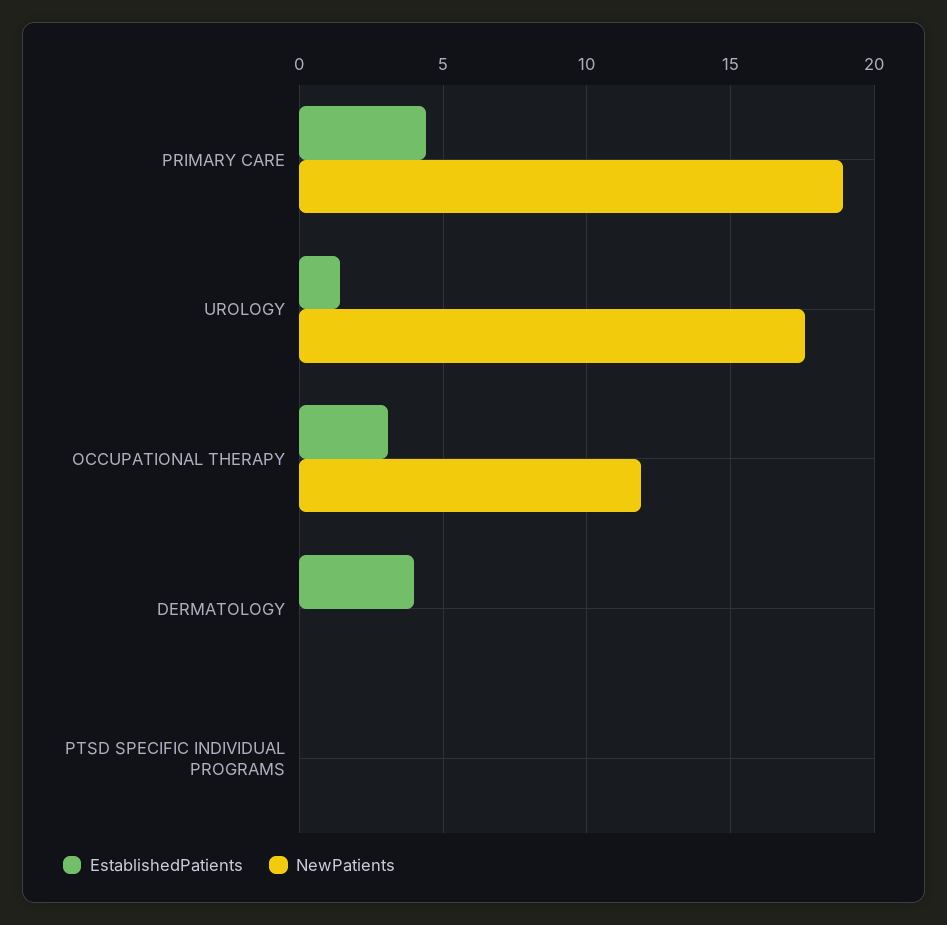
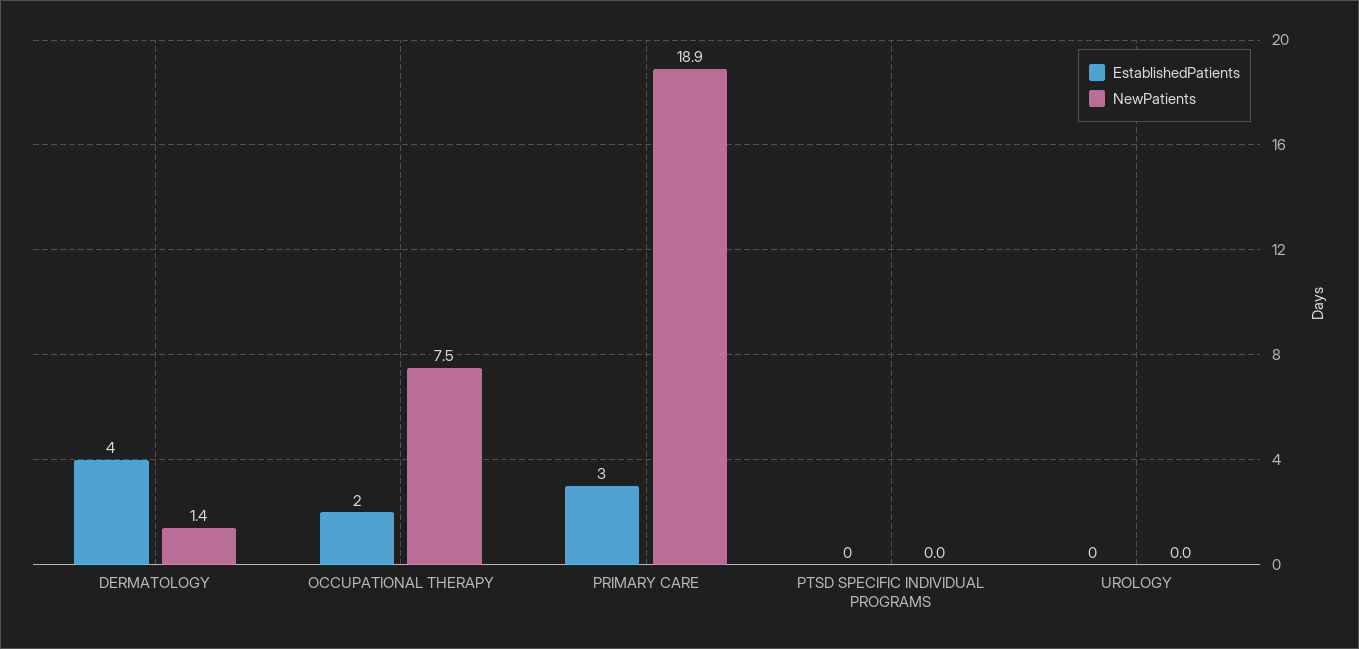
EstablishedPatients, PRIMARY CARE: 4.5 -> 3
EstablishedPatients, UROLOGY: 1.5 -> 0
NewPatients, UROLOGY: 17.5 -> 0
EstablishedPatients, OCCUPATIONAL THERAPY: 3 -> 2
NewPatients, OCCUPATIONAL THERAPY: 12 -> 7.5
NewPatients, DERMATOLOGY: 0 -> 1.4

